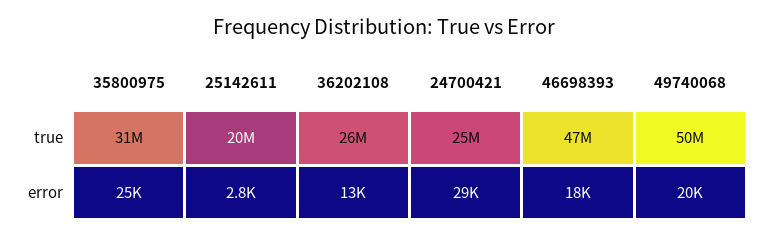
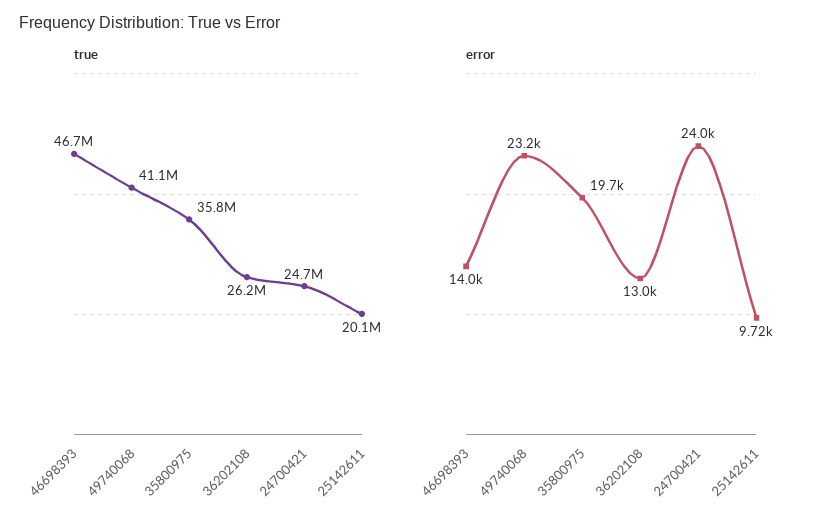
true, 35800975: 31000000 -> 35800000
true, 49740068: 50000000 -> 41100000
error, 35800975: 25000 -> 19700
error, 25142611: 2800 -> 9720
error, 24700421: 29000 -> 24000
error, 46698393: 18000 -> 14000
error, 49740068: 20000 -> 23200

